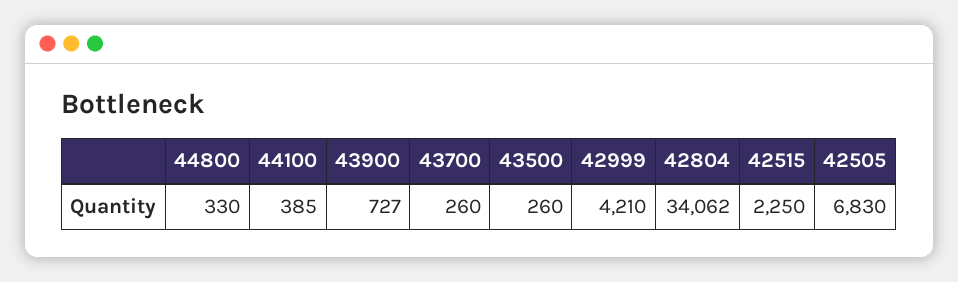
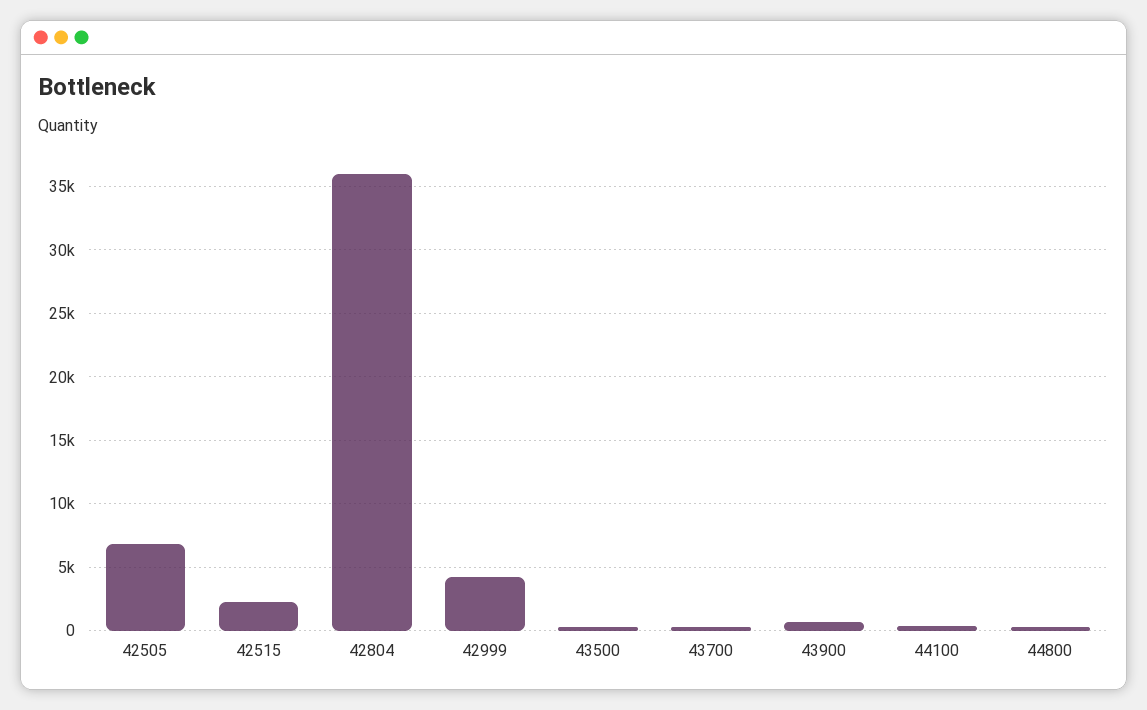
42804: 34062 -> 36000

